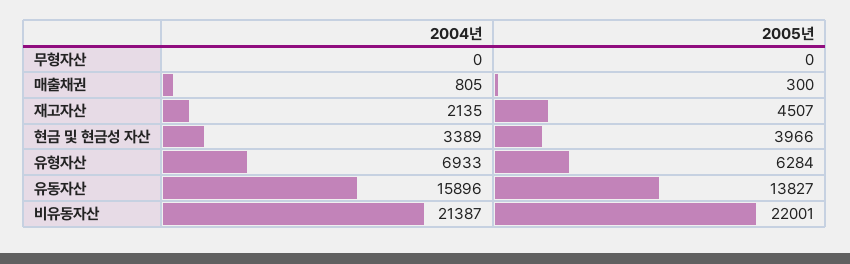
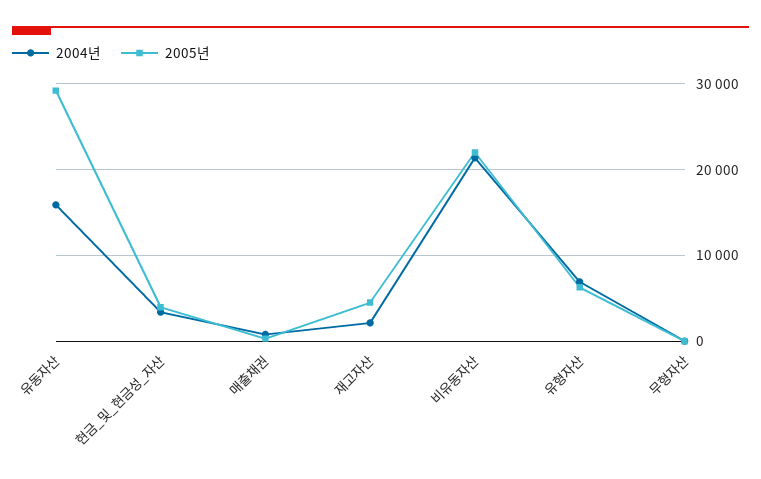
2005년, 유동자산: 13827 -> 29000

